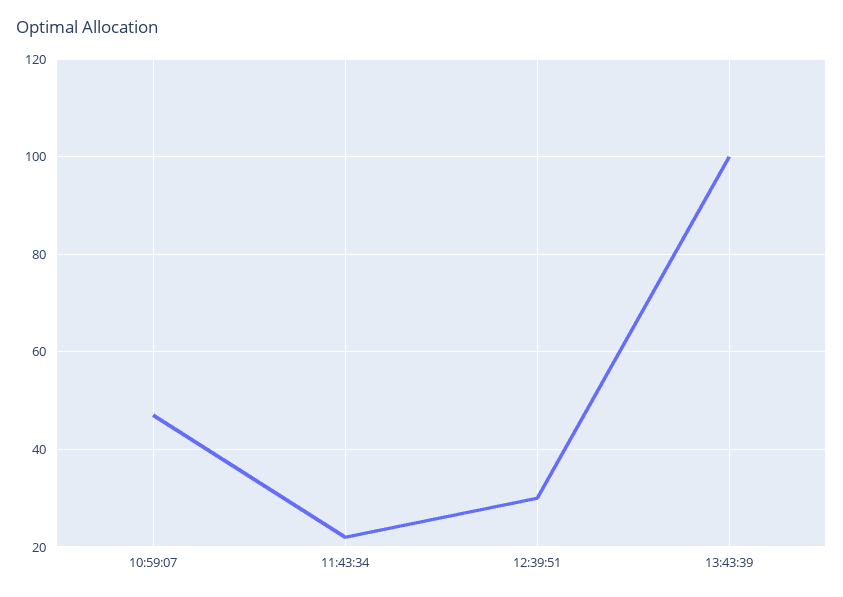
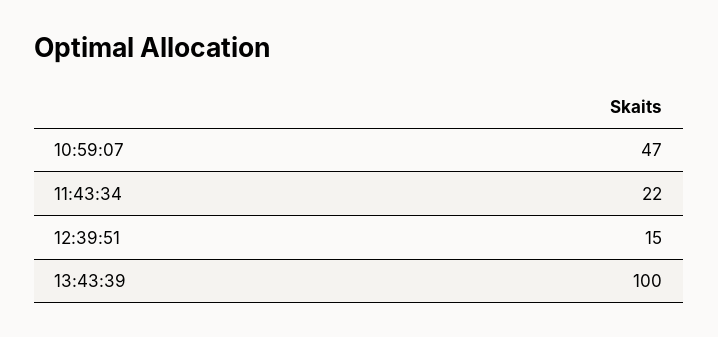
12:39:51: 30 -> 15

